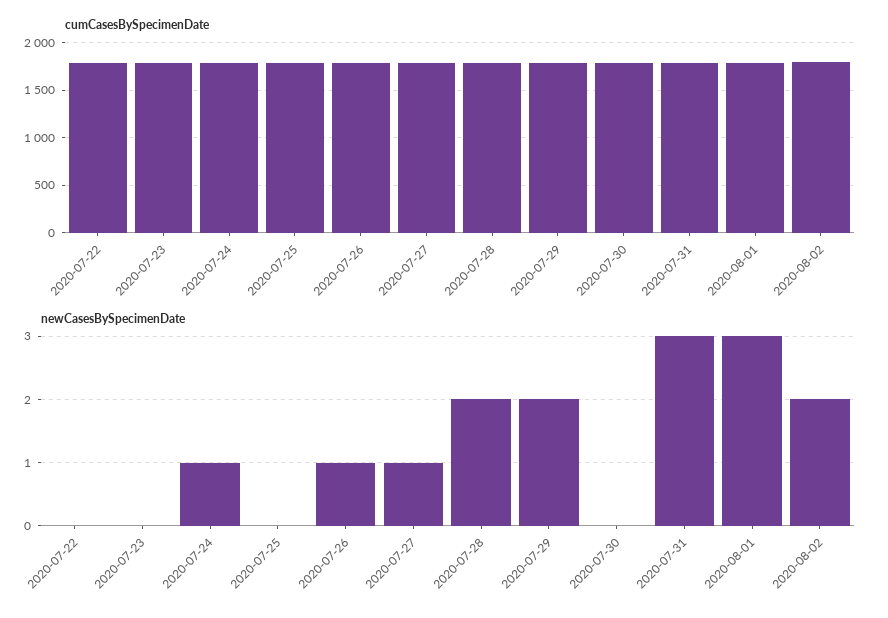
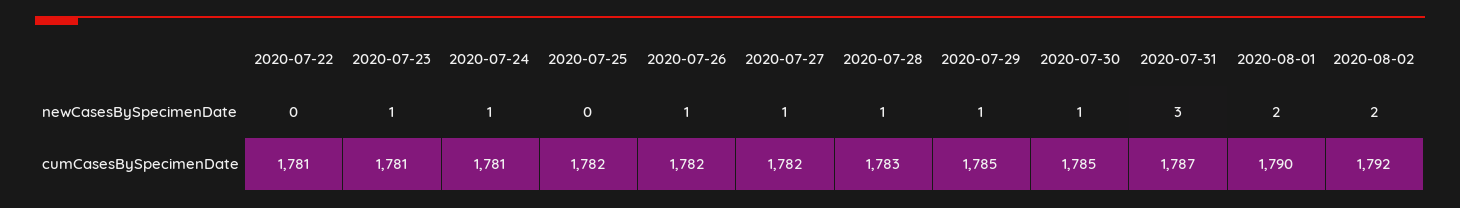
newCasesBySpecimenDate, 2020-07-23: 0 -> 1
newCasesBySpecimenDate, 2020-07-28: 2 -> 1
newCasesBySpecimenDate, 2020-07-29: 2 -> 1
newCasesBySpecimenDate, 2020-07-30: 0 -> 1
newCasesBySpecimenDate, 2020-08-01: 3 -> 2

